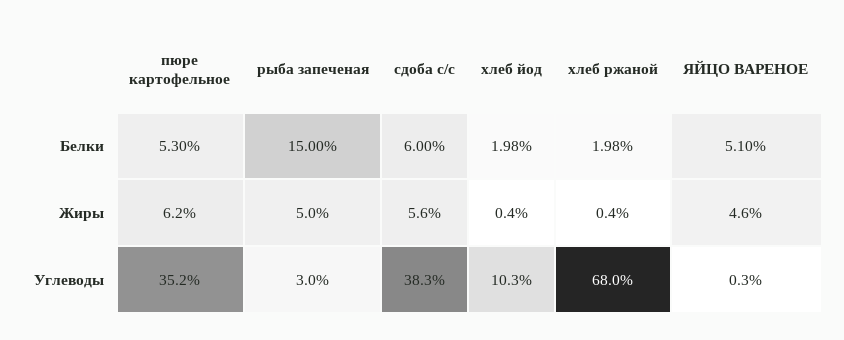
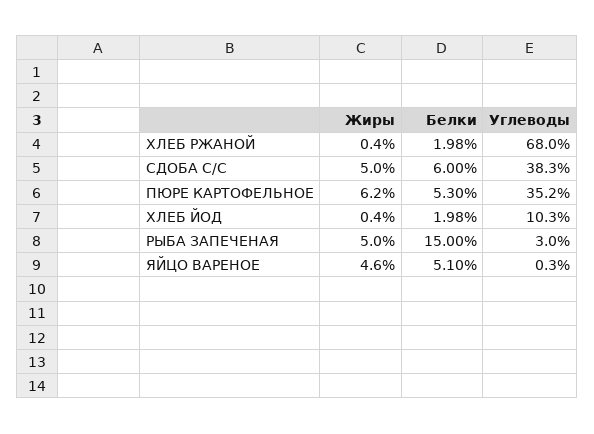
сдоба с/с, Жиры: 5.6 -> 5

